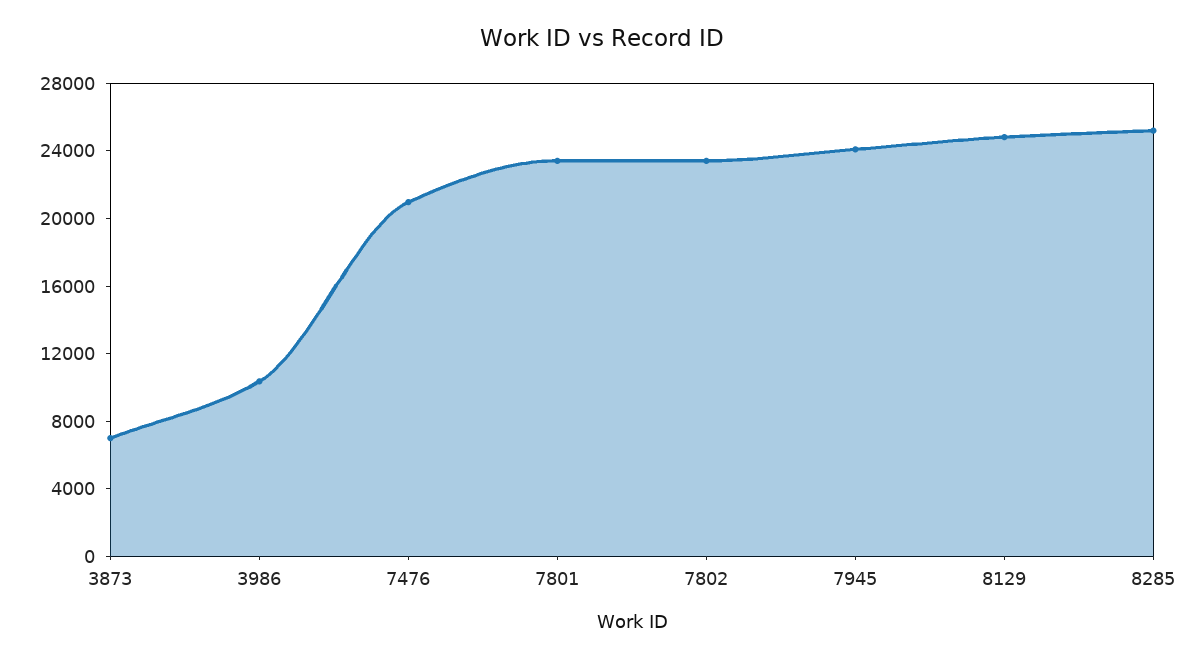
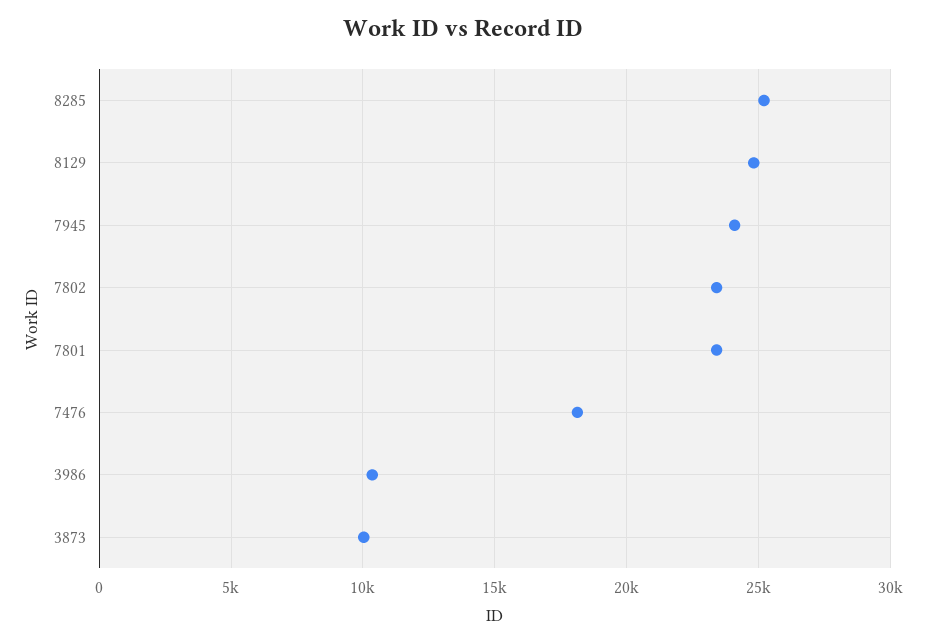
3873: 7000 -> 10000
7476: 21000 -> 18000

